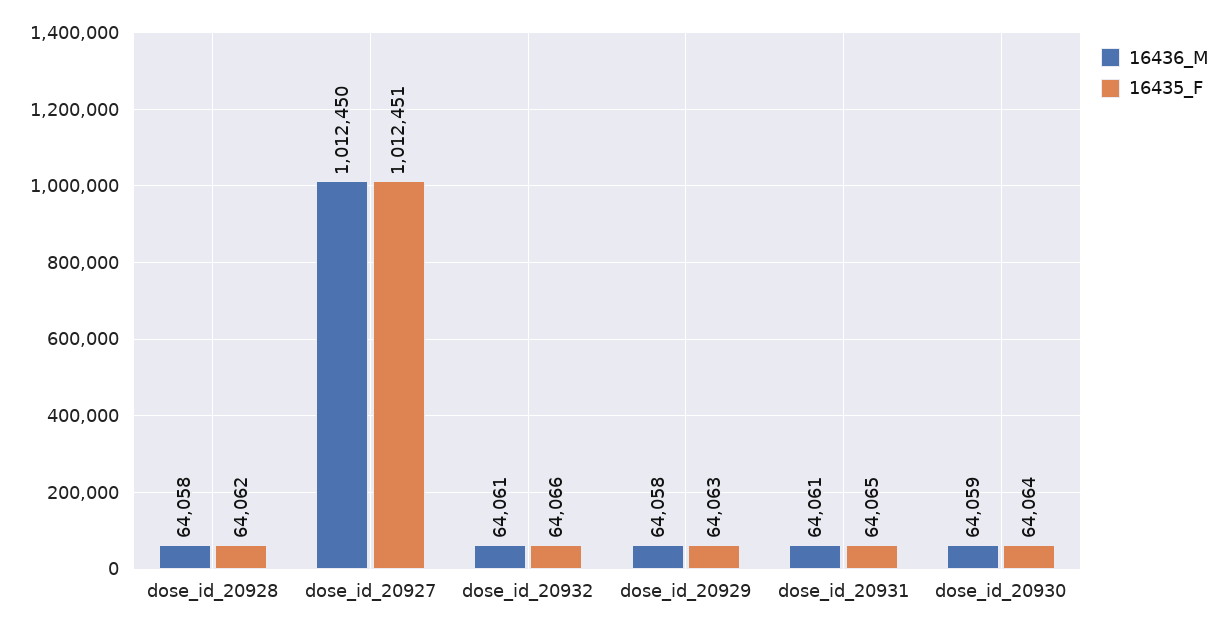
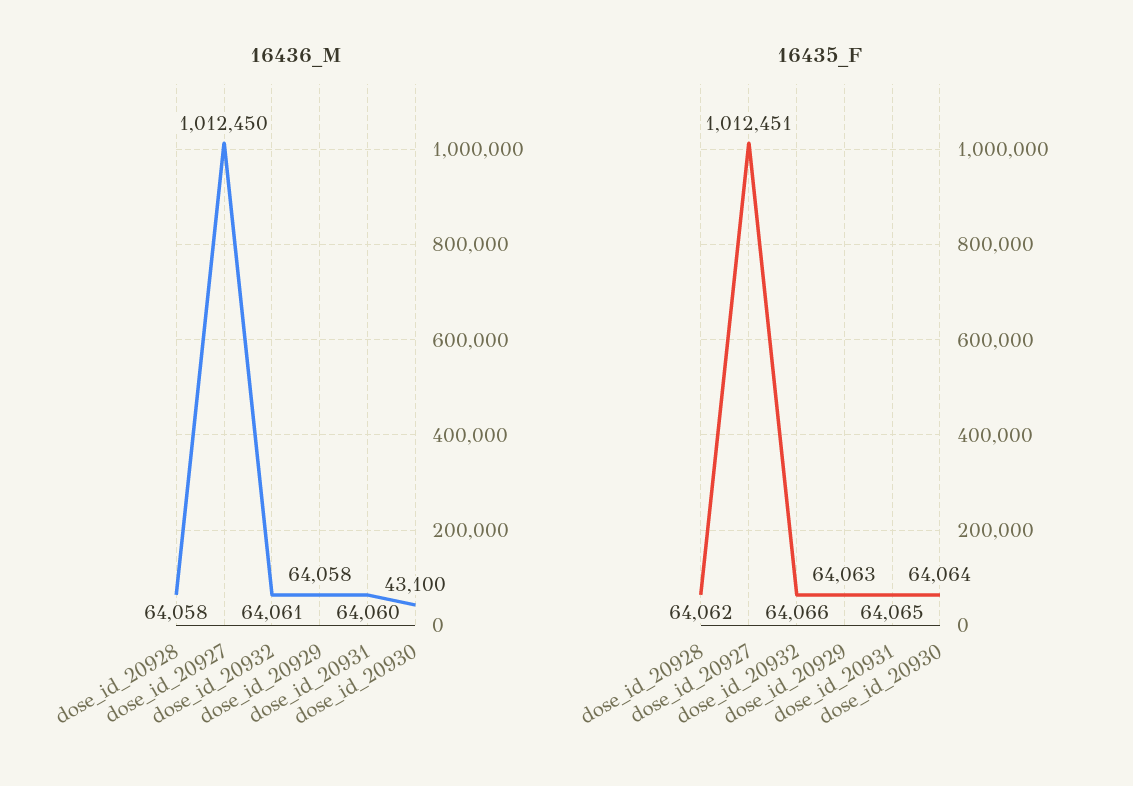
16436_M, dose_id_20931: 64061 -> 64060
16436_M, dose_id_20930: 64059 -> 43100

